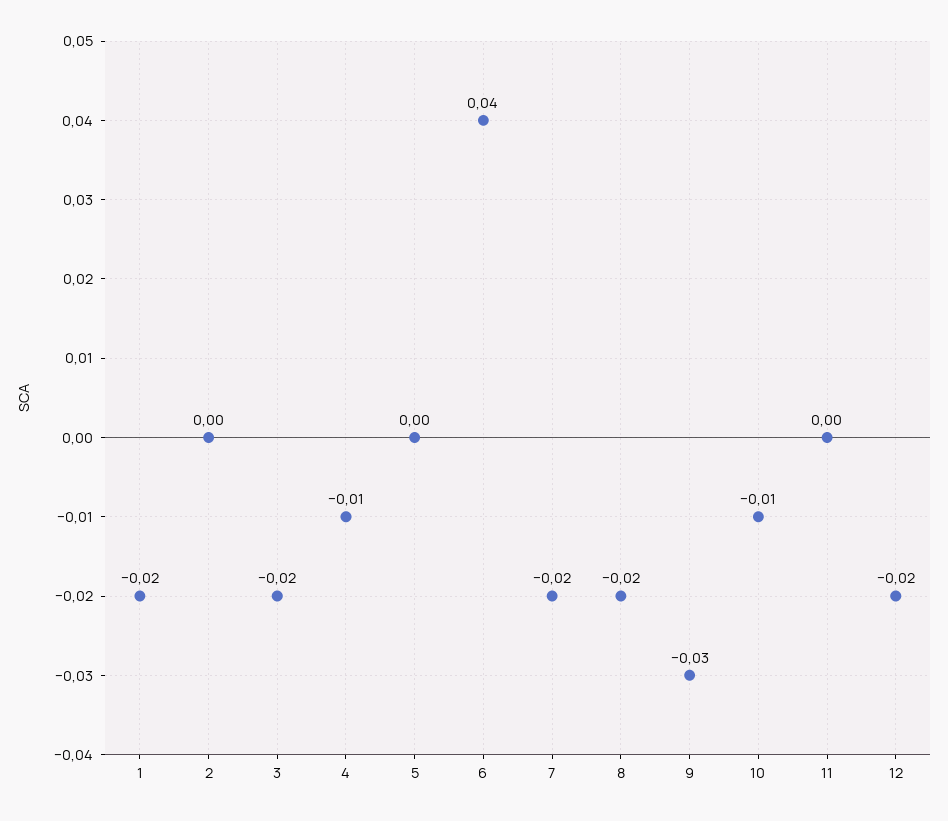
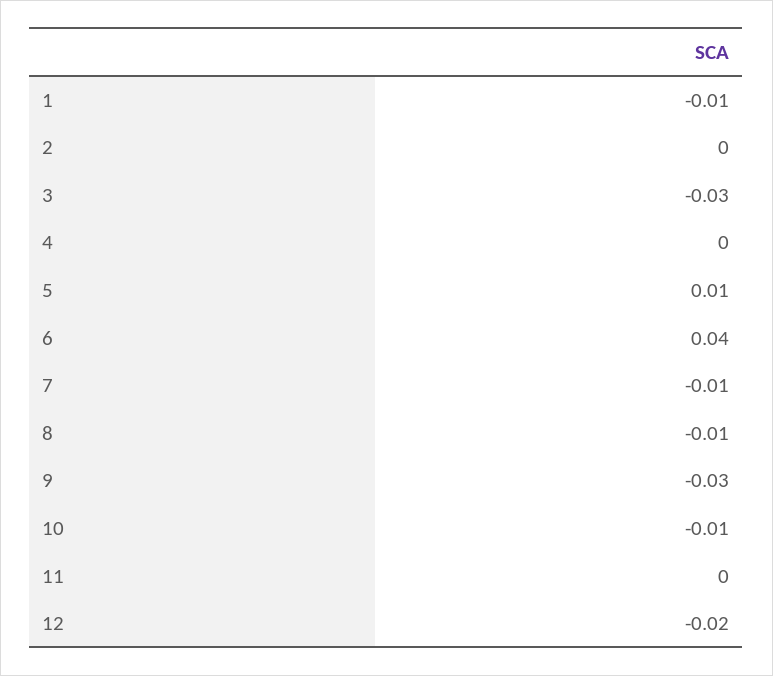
1: -0.02 -> -0.01
3: -0.02 -> -0.03
4: -0.01 -> 0
5: 0 -> 0.01
7: -0.02 -> -0.01
8: -0.02 -> -0.01

